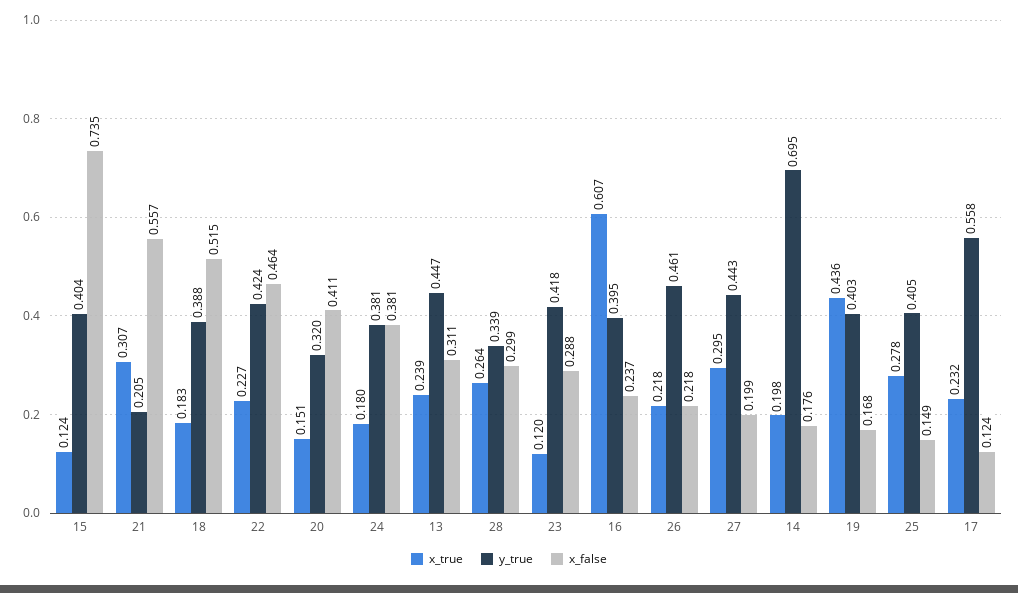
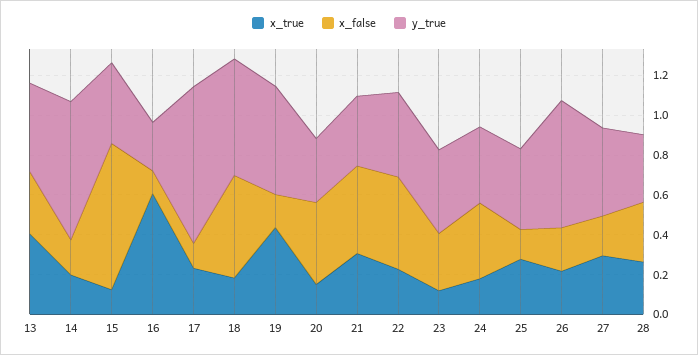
y_true, 21: 0.205 -> 0.35
x_false, 21: 0.557 -> 0.45
y_true, 18: 0.388 -> 0.6
x_true, 13: 0.239 -> 0.4
y_true, 16: 0.395 -> 0.25
x_false, 16: 0.237 -> 0.1
y_true, 26: 0.461 -> 0.65
y_true, 19: 0.403 -> 0.55
y_true, 17: 0.558 -> 0.8

